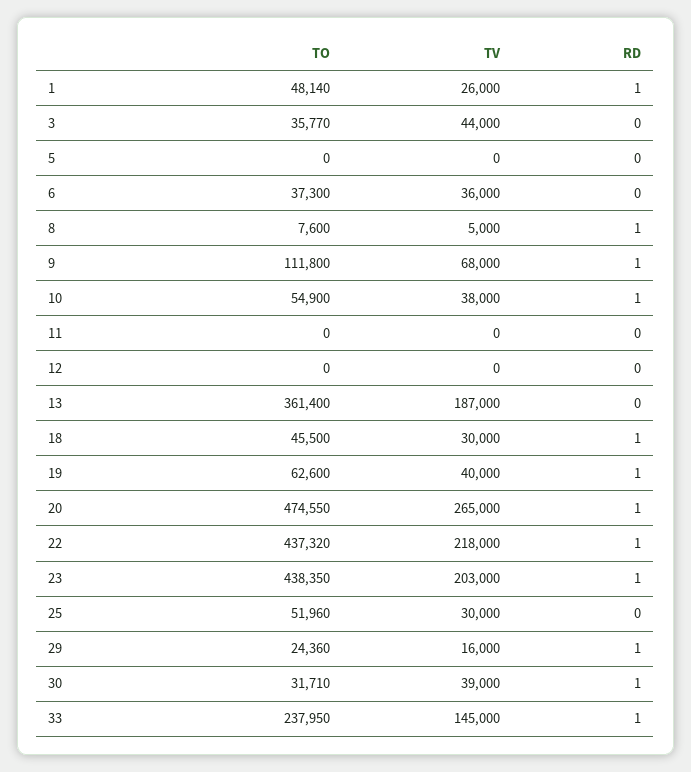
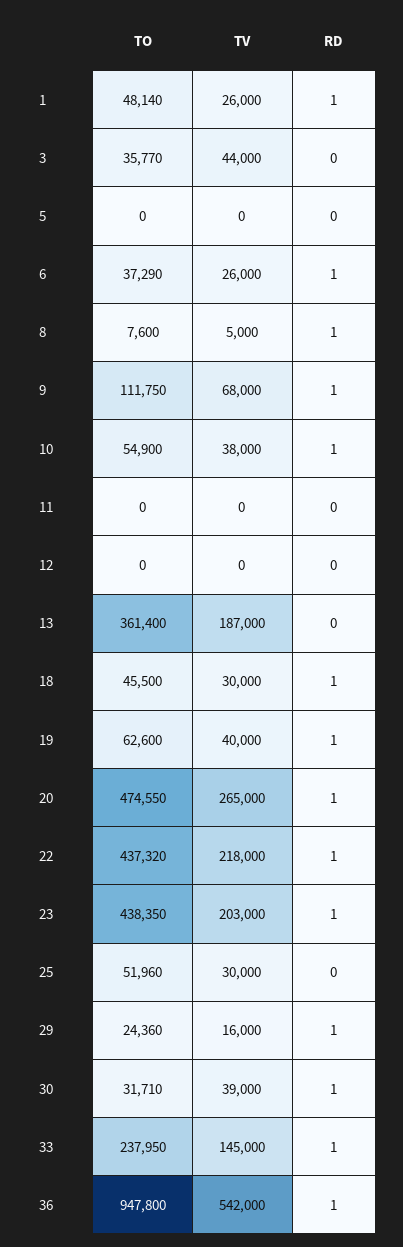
TO, 6: 37300 -> 37290
TV, 6: 36000 -> 26000
RD, 6: 0 -> 1
TO, 9: 111800 -> 111750
TO, 36: none -> 947800
TV, 36: none -> 542000
RD, 36: none -> 1

